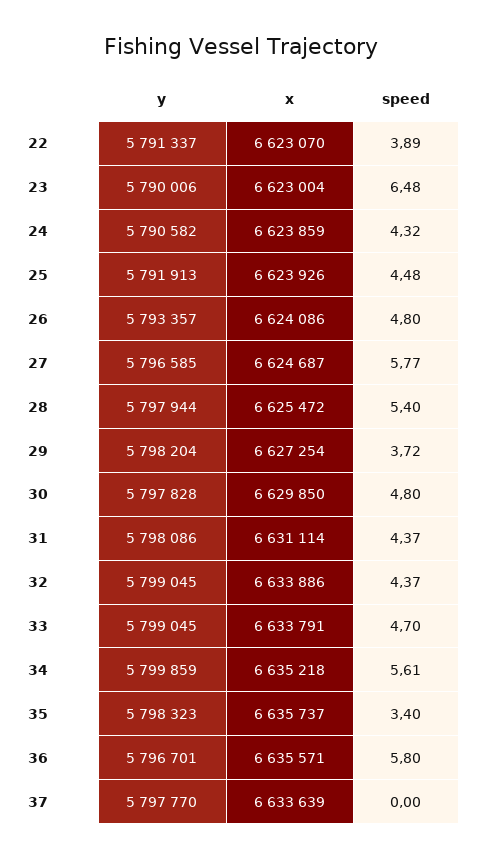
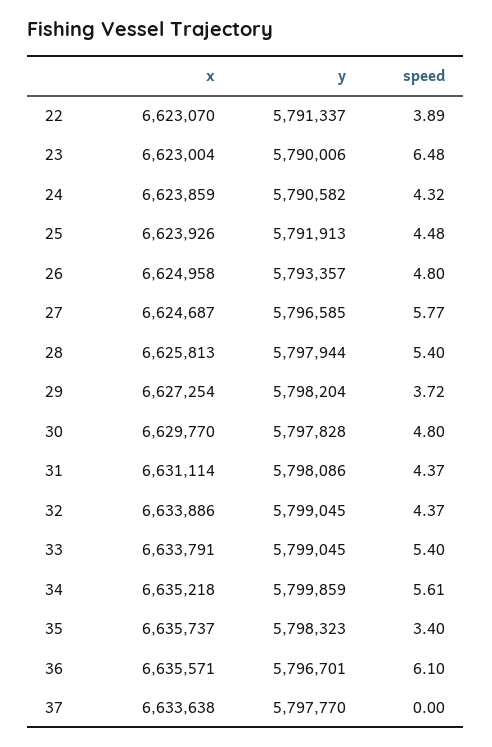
x, 26: 6624086 -> 6624958
x, 28: 6625472 -> 6625813
x, 30: 6629850 -> 6629770
speed, 33: 4.7 -> 5.4
speed, 36: 5.8 -> 6.1
x, 37: 6633639 -> 6633638

